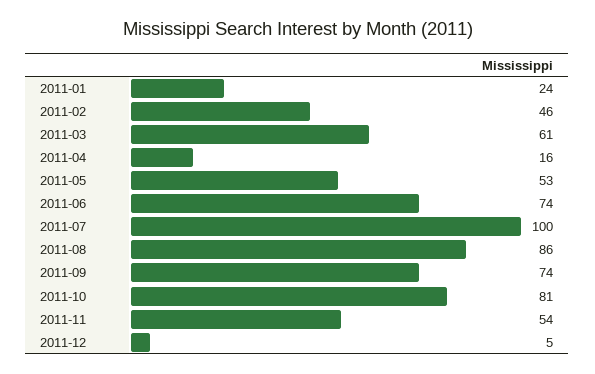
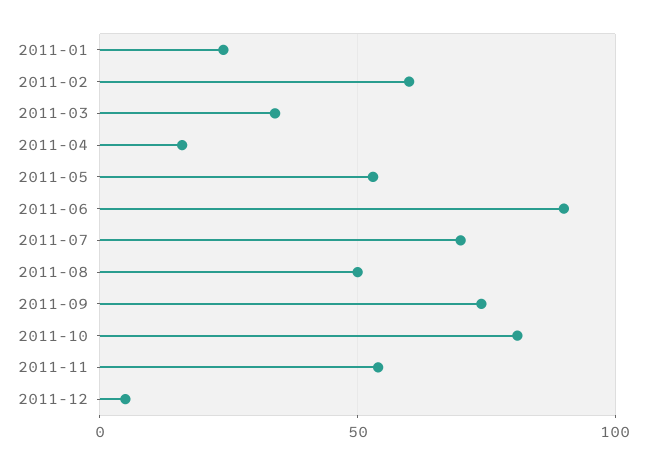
2011-02: 46 -> 60
2011-03: 61 -> 35
2011-06: 74 -> 90
2011-07: 100 -> 70
2011-08: 86 -> 50

